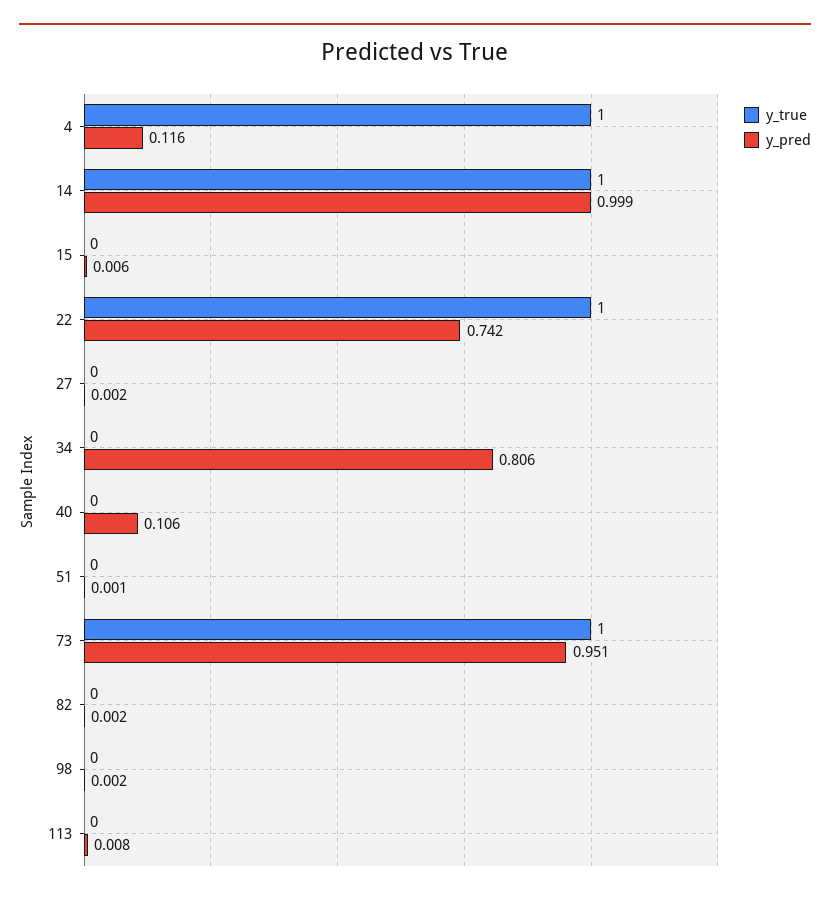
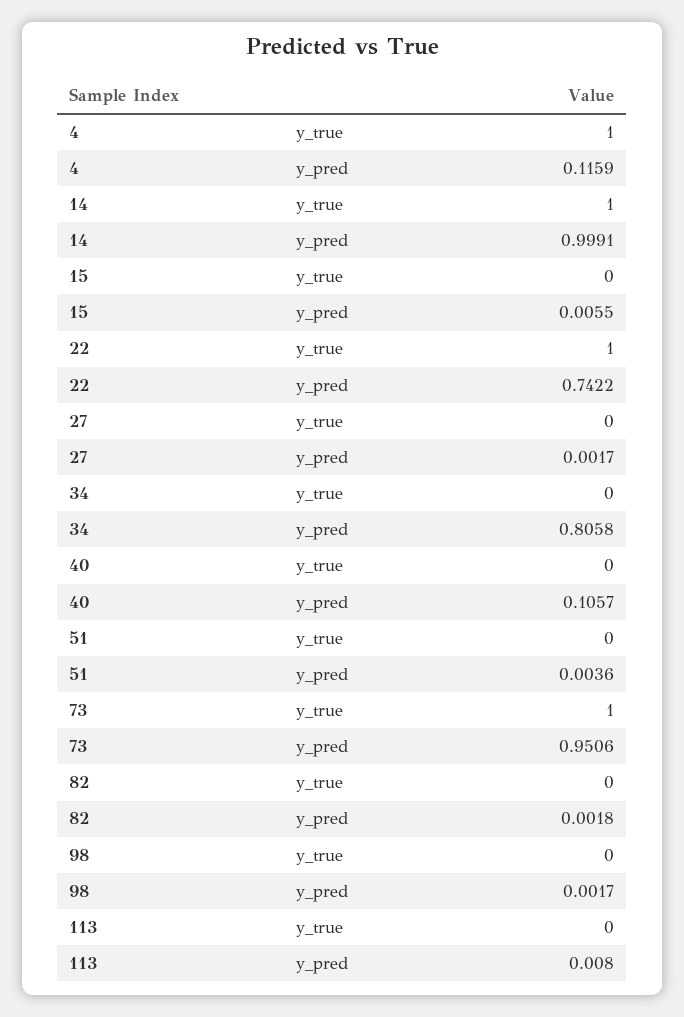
y_pred, 51: 0.001 -> 0.0036

